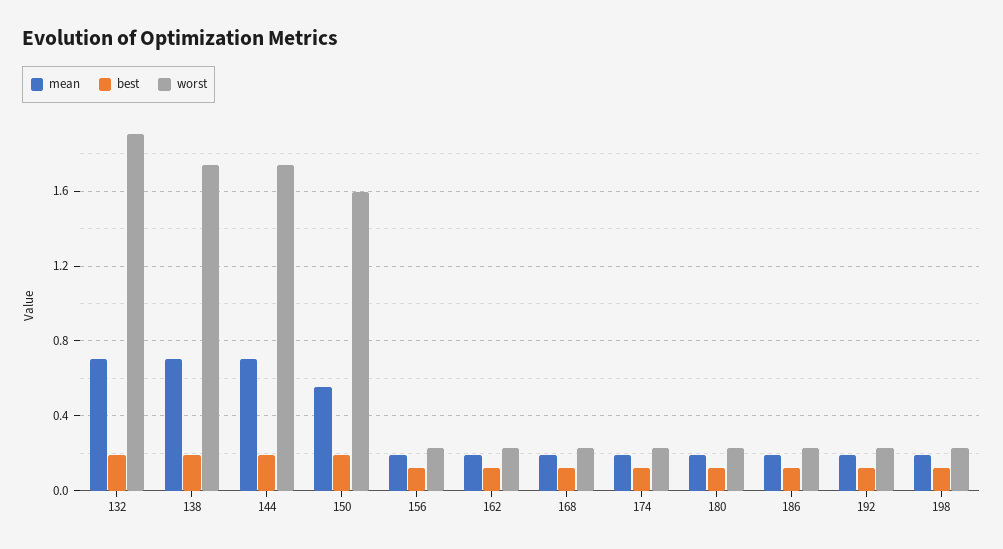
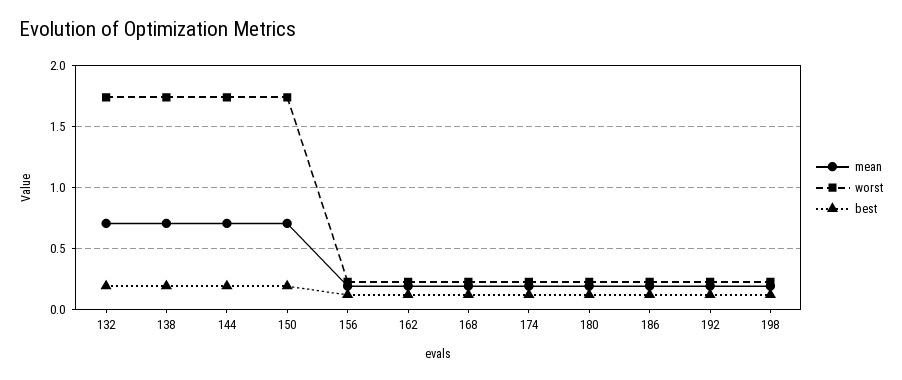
worst, 132: 1.9 -> 1.75
mean, 150: 0.55 -> 0.7
worst, 150: 1.6 -> 1.75

